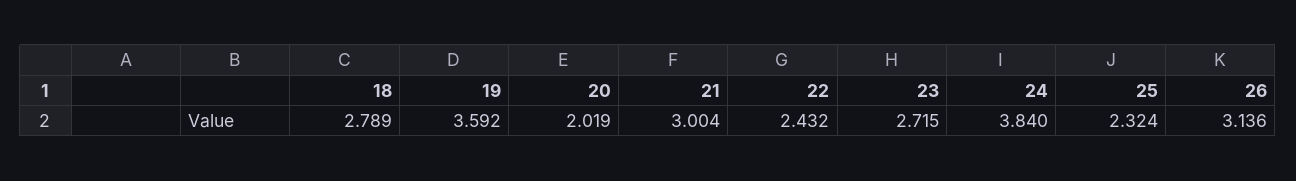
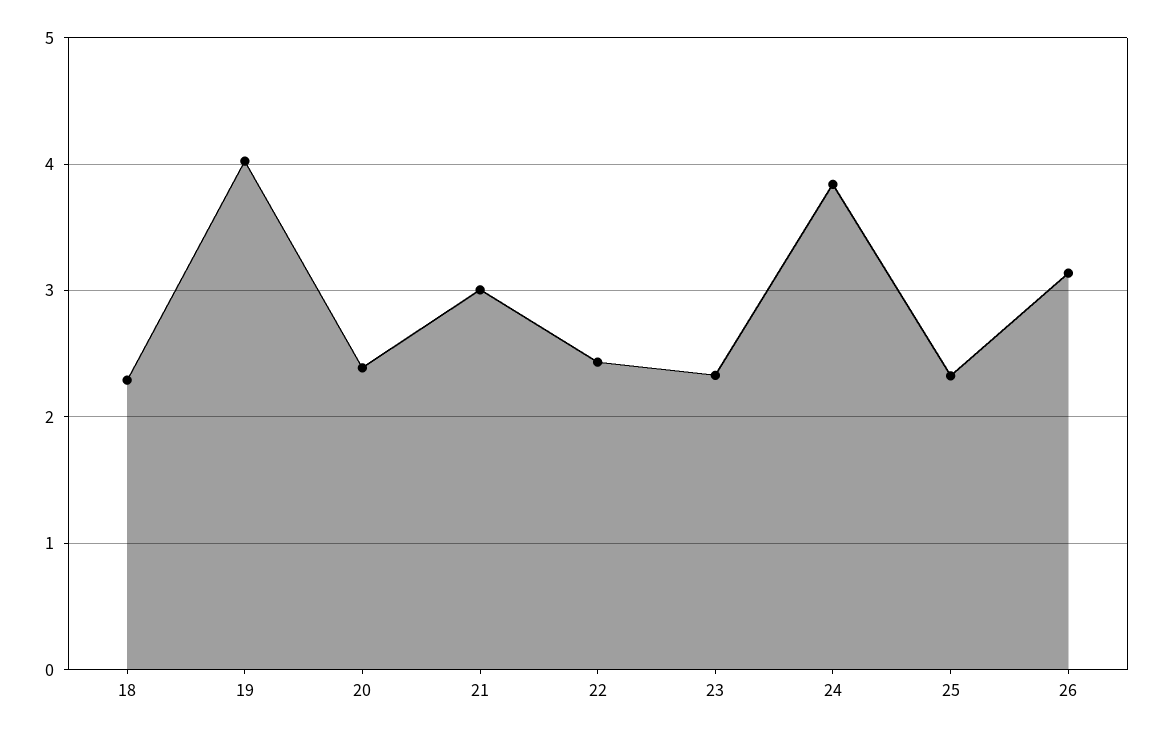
18: 2.789 -> 2.3
19: 3.592 -> 4
20: 2.019 -> 2.4
23: 2.715 -> 2.3

